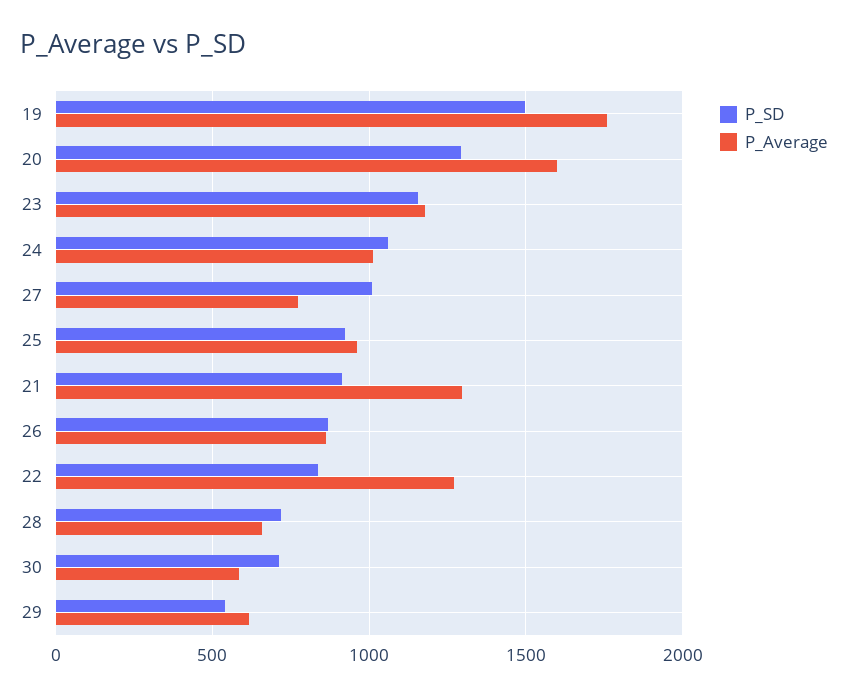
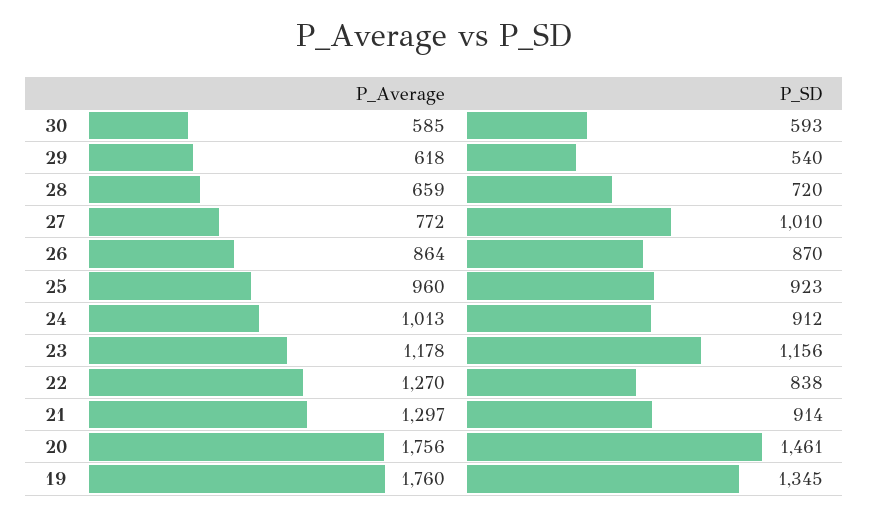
P_SD, 19: 1500 -> 1345
P_SD, 20: 1300 -> 1461
P_Average, 20: 1600 -> 1756
P_SD, 24: 1050 -> 912
P_SD, 30: 700 -> 593

